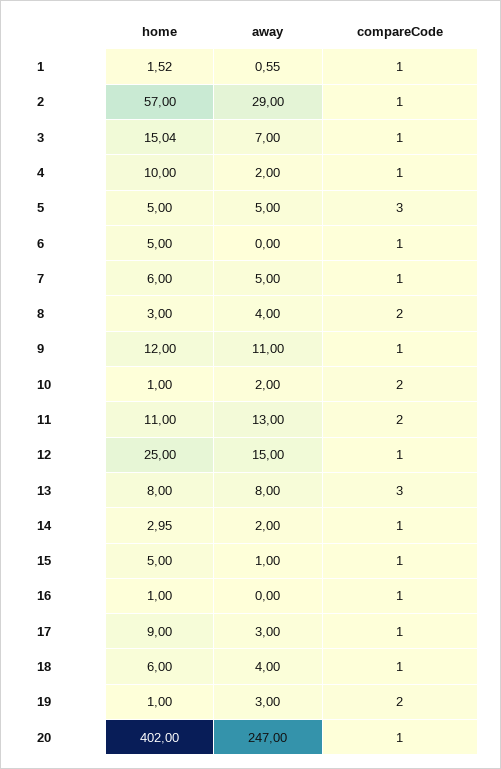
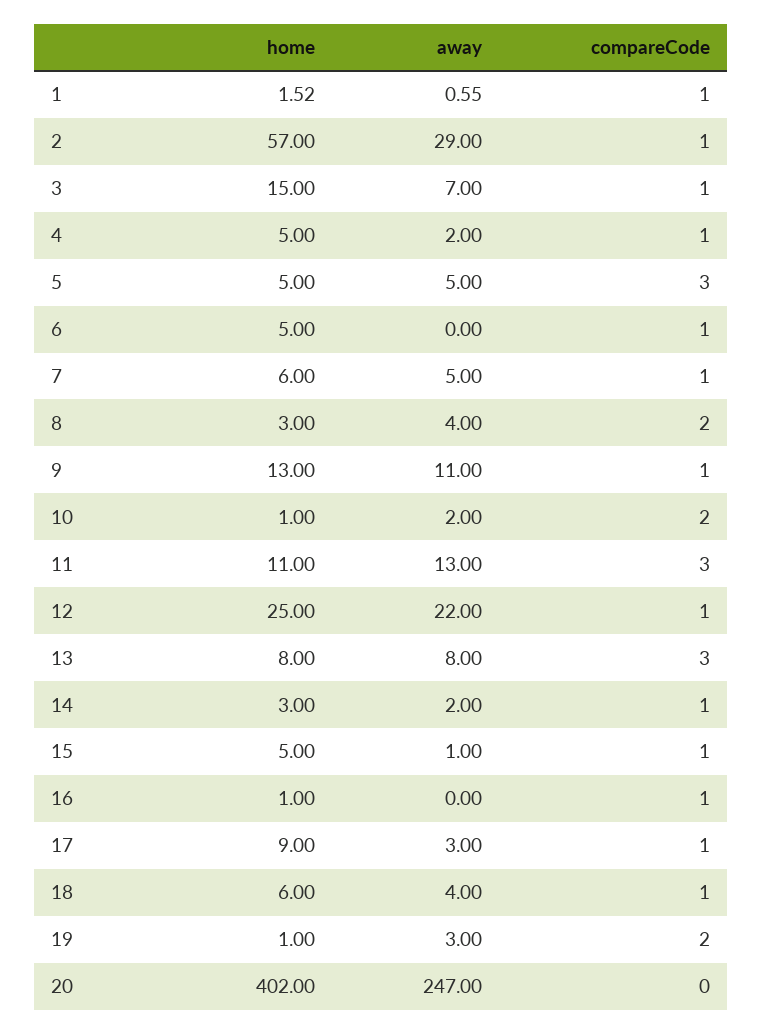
home, 3: 15.04 -> 15
home, 4: 10 -> 5
home, 9: 12 -> 13
compareCode, 11: 2 -> 3
away, 12: 15 -> 22
home, 14: 2.95 -> 3
compareCode, 20: 1 -> 0

